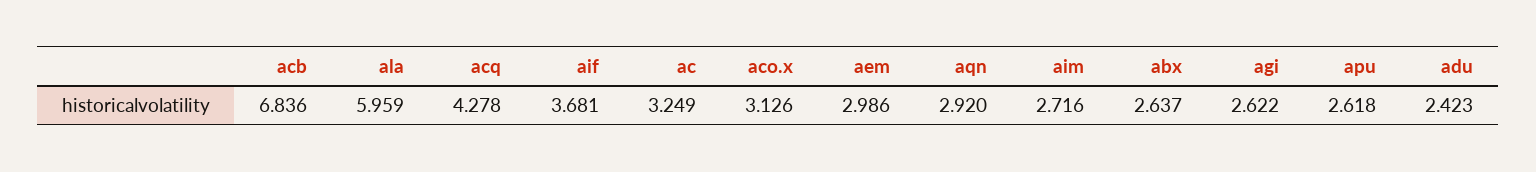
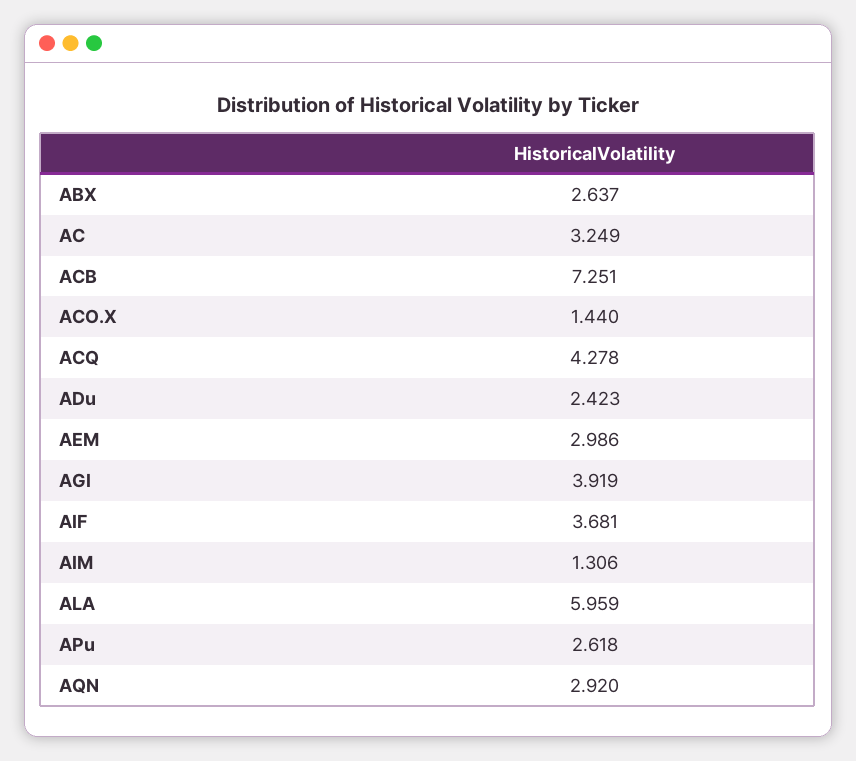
acb: 6.836 -> 7.251
aco.x: 3.126 -> 1.44
aim: 2.716 -> 1.306
agi: 2.622 -> 3.919

